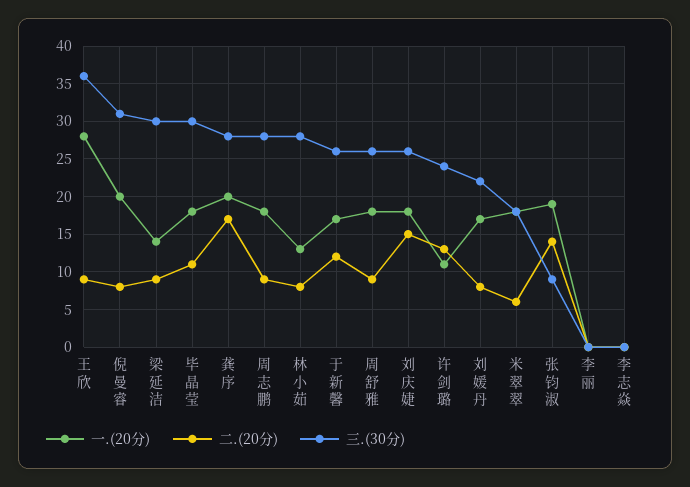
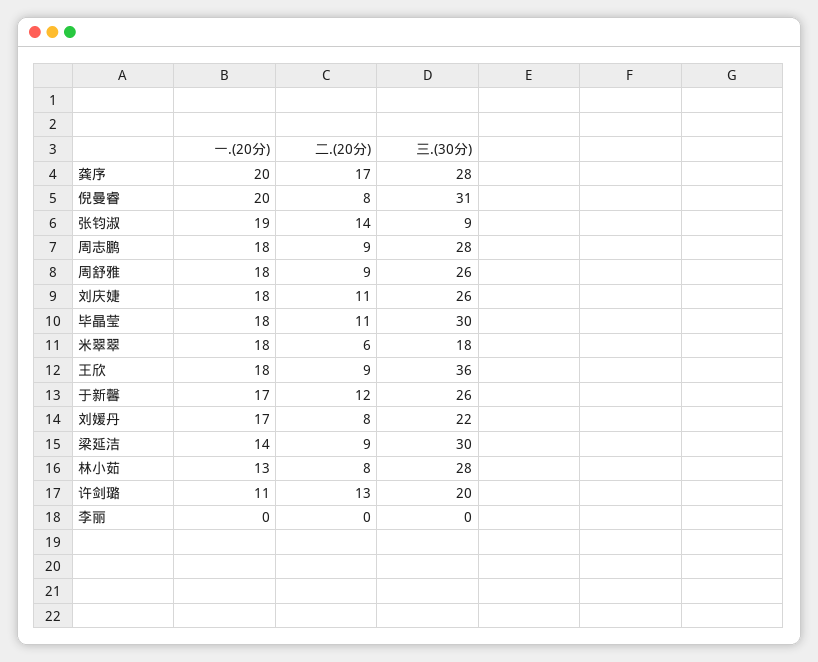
一.(20分), 王欣: 28 -> 18
二.(20分), 刘庆婕: 15 -> 11
三.(30分), 许剑璐: 24 -> 20
一.(20分), 李志焱: 0 -> none
二.(20分), 李志焱: 0 -> none
三.(30分), 李志焱: 0 -> none

